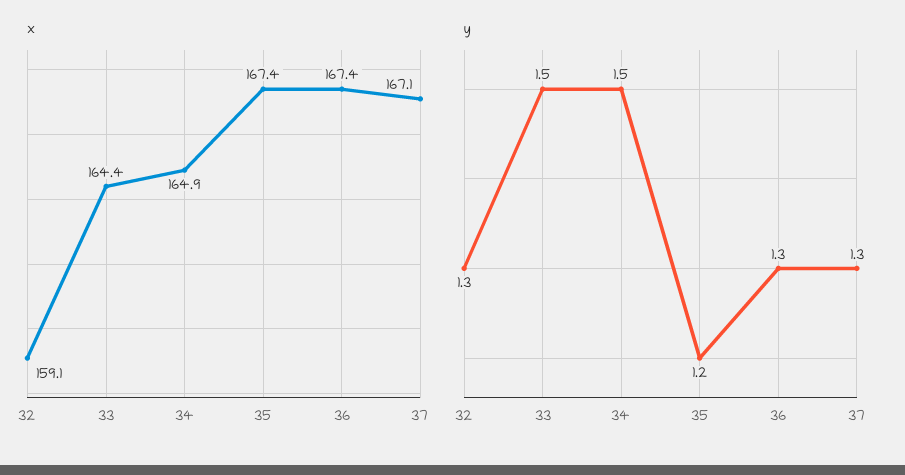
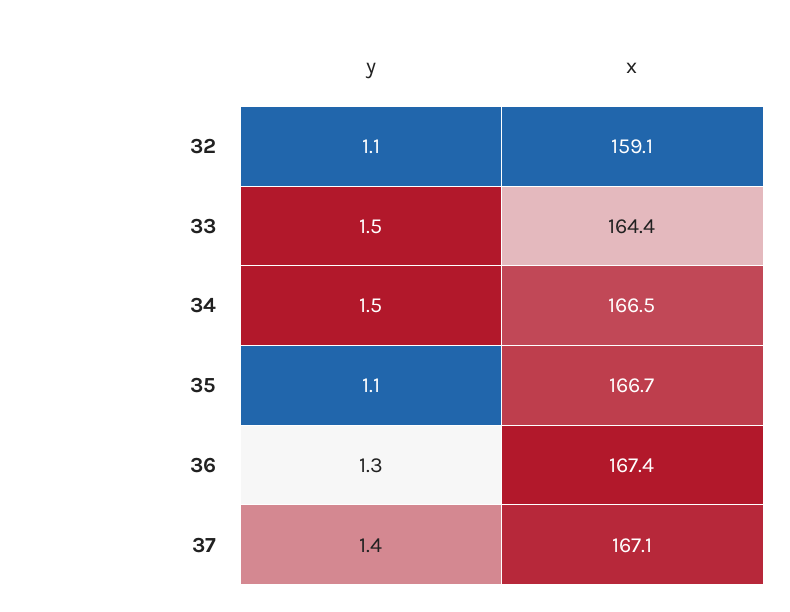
x, 34: 164.9 -> 166.5
x, 35: 167.4 -> 166.7
y, 32: 1.3 -> 1.1
y, 35: 1.2 -> 1.1
y, 37: 1.3 -> 1.4

